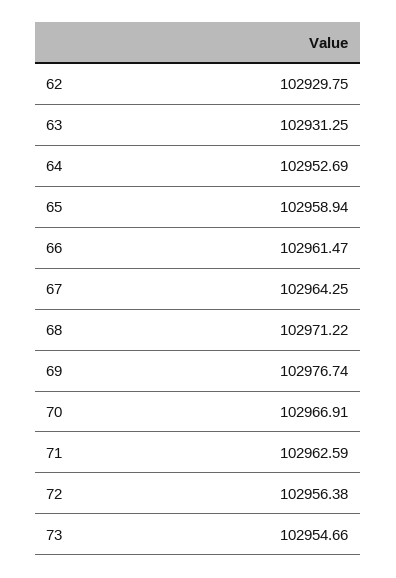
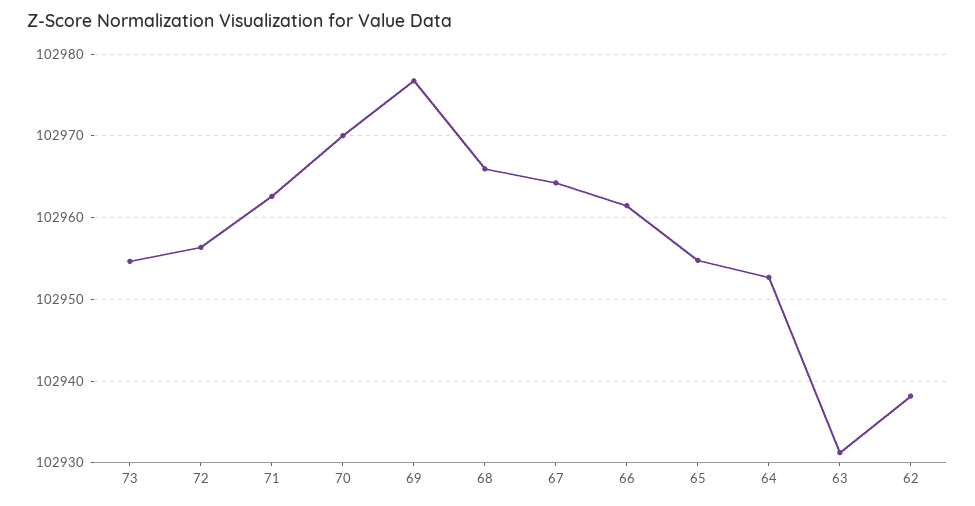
62: 102929.75 -> 102938
65: 102958.94 -> 102955
68: 102971.22 -> 102966
70: 102966.91 -> 102970

